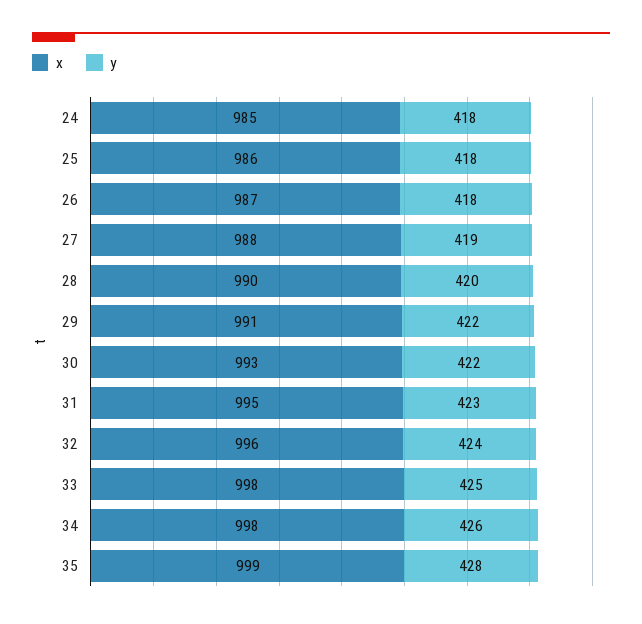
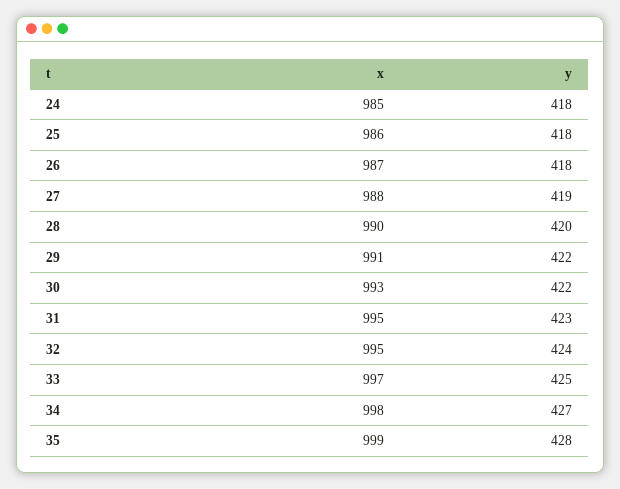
x, 32: 996 -> 995
x, 33: 998 -> 997
y, 34: 426 -> 427

